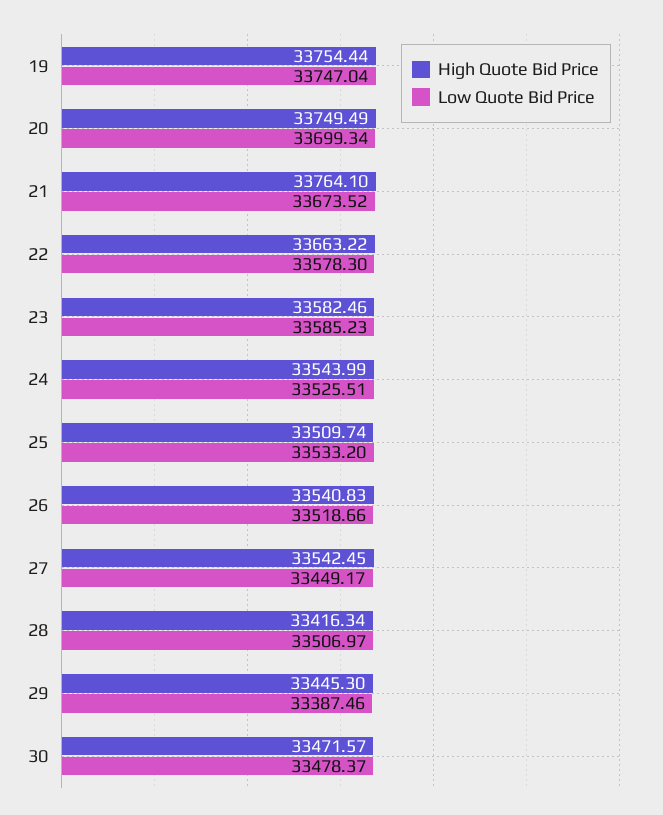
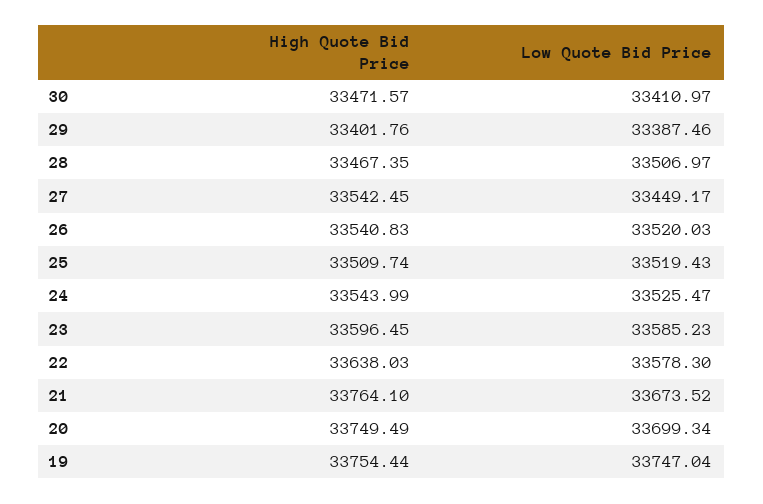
High Quote Bid Price, 22: 33663.22 -> 33638.03
High Quote Bid Price, 23: 33582.46 -> 33596.45
Low Quote Bid Price, 24: 33525.51 -> 33525.47
Low Quote Bid Price, 25: 33533.2 -> 33519.43
Low Quote Bid Price, 26: 33518.66 -> 33520.03
High Quote Bid Price, 28: 33416.34 -> 33467.35
High Quote Bid Price, 29: 33445.3 -> 33401.76
Low Quote Bid Price, 30: 33478.37 -> 33410.97

